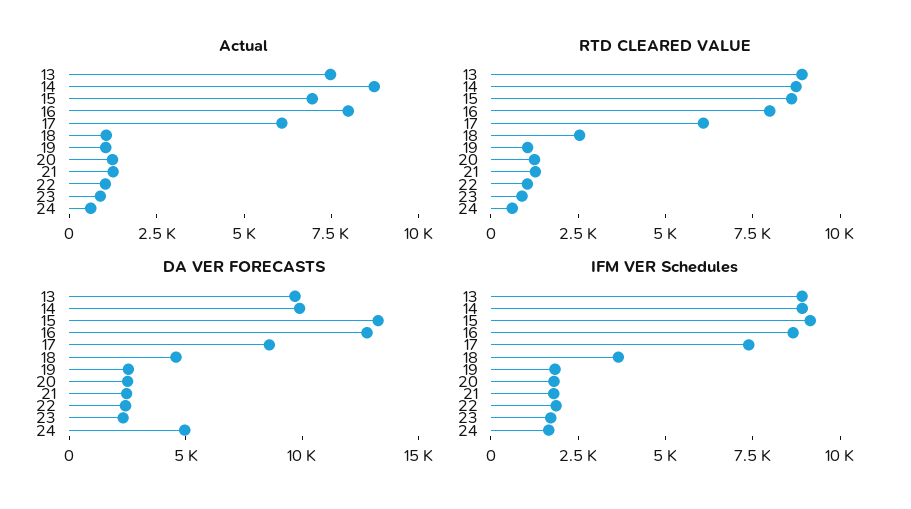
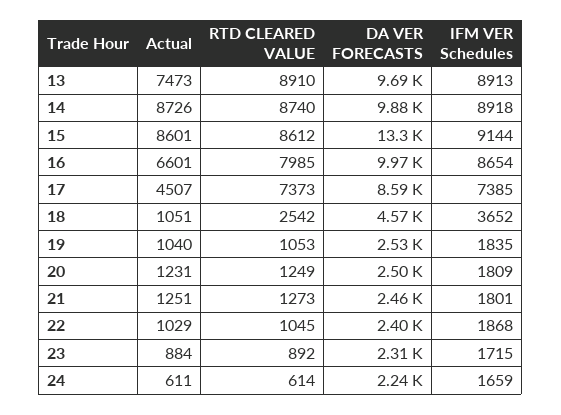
Actual, 15: 7000 -> 8601
Actual, 16: 8000 -> 6601
Actual, 17: 6000 -> 4507
RTD CLEARED VALUE, 17: 6000 -> 7373
DA VER FORECASTS, 16: 13000 -> 9970
DA VER FORECASTS, 24: 5000 -> 2240

